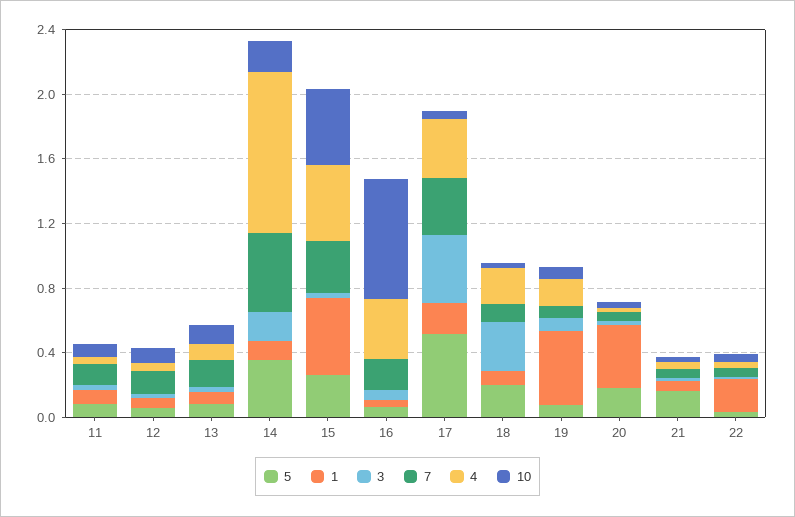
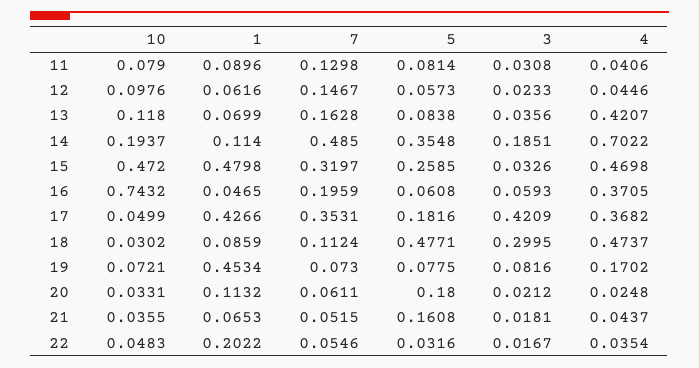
4, 13: 0.1 -> 0.4207
4, 14: 1 -> 0.7022
5, 17: 0.5 -> 0.1816
1, 17: 0.2 -> 0.4266
5, 18: 0.2 -> 0.4771
4, 18: 0.2 -> 0.4737
1, 20: 0.4 -> 0.1132

